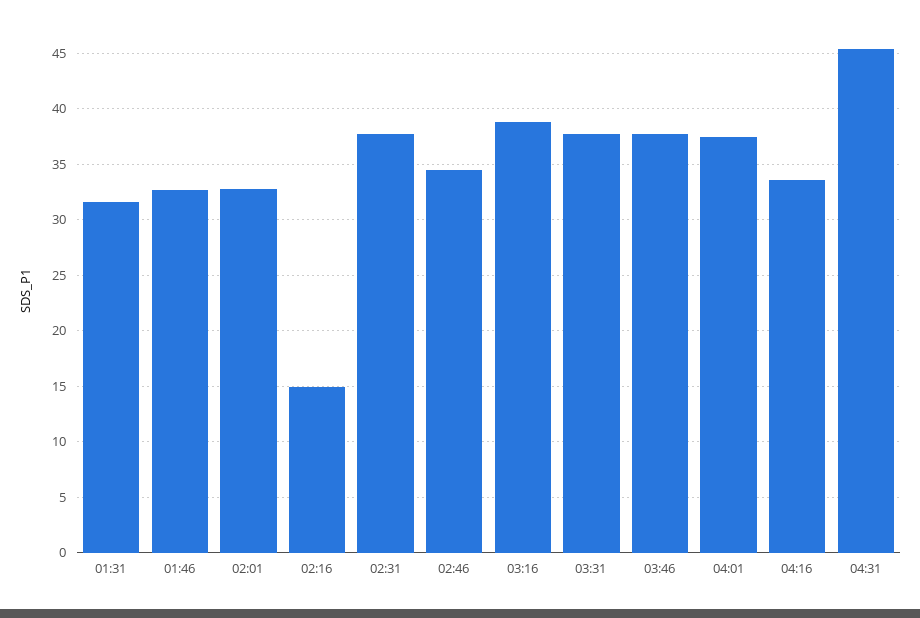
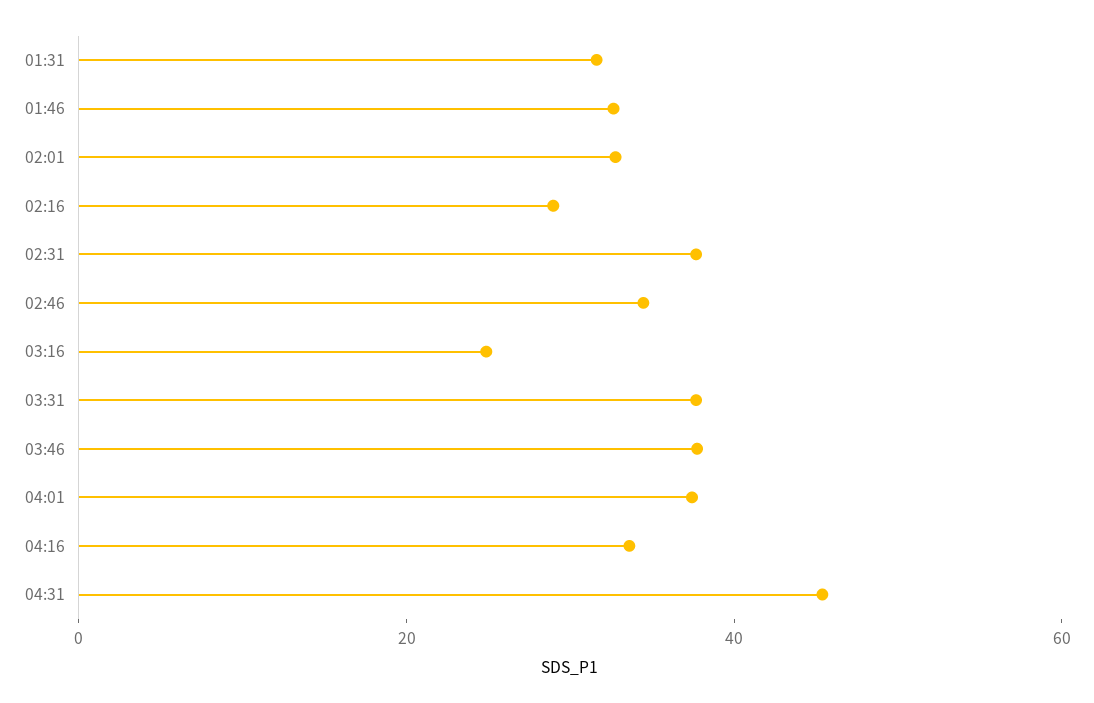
02:16: 15 -> 30
03:16: 39 -> 25

